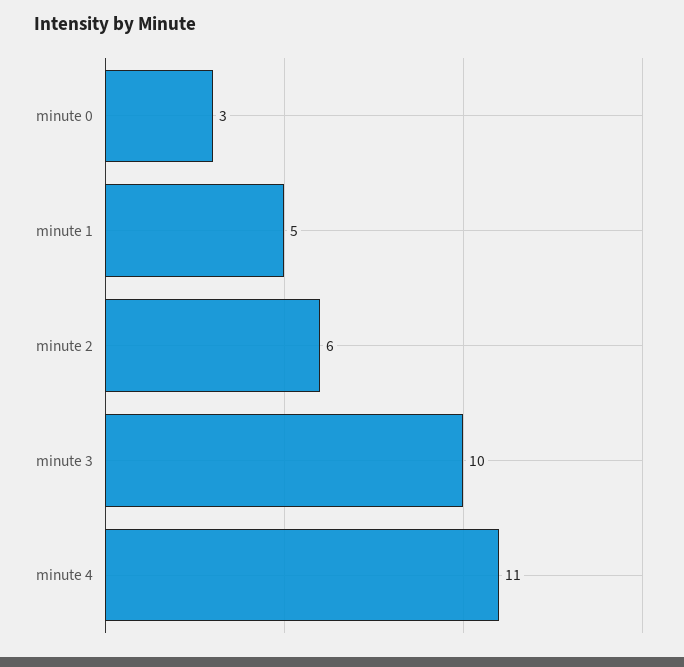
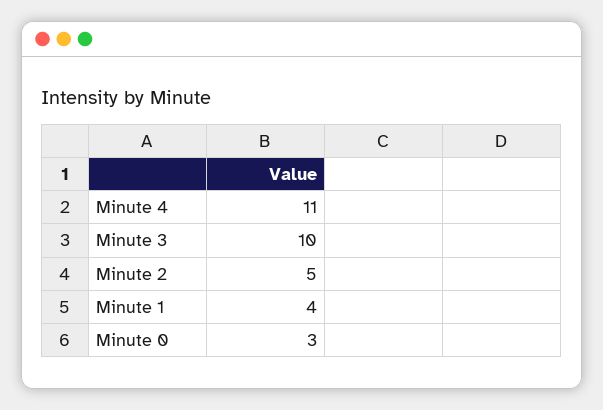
minute 1: 5 -> 4
minute 2: 6 -> 5

